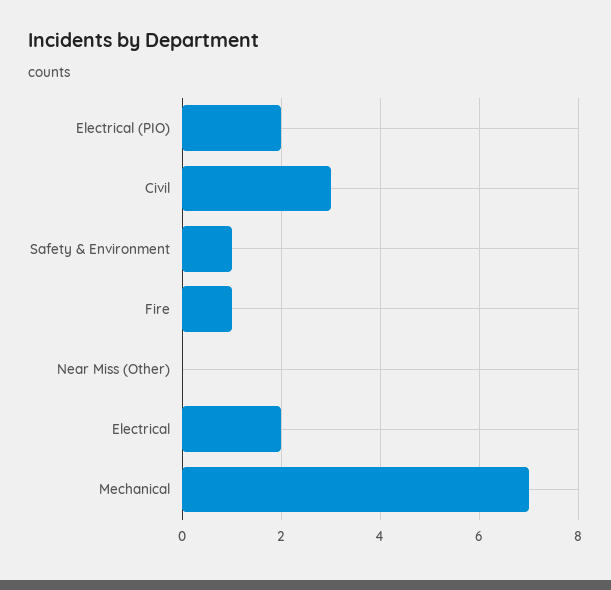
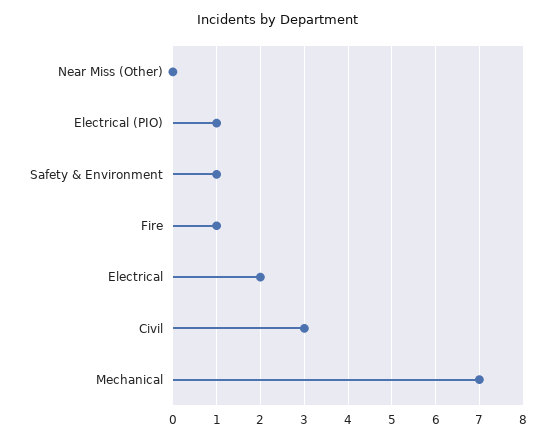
Electrical (PIO): 2 -> 1

